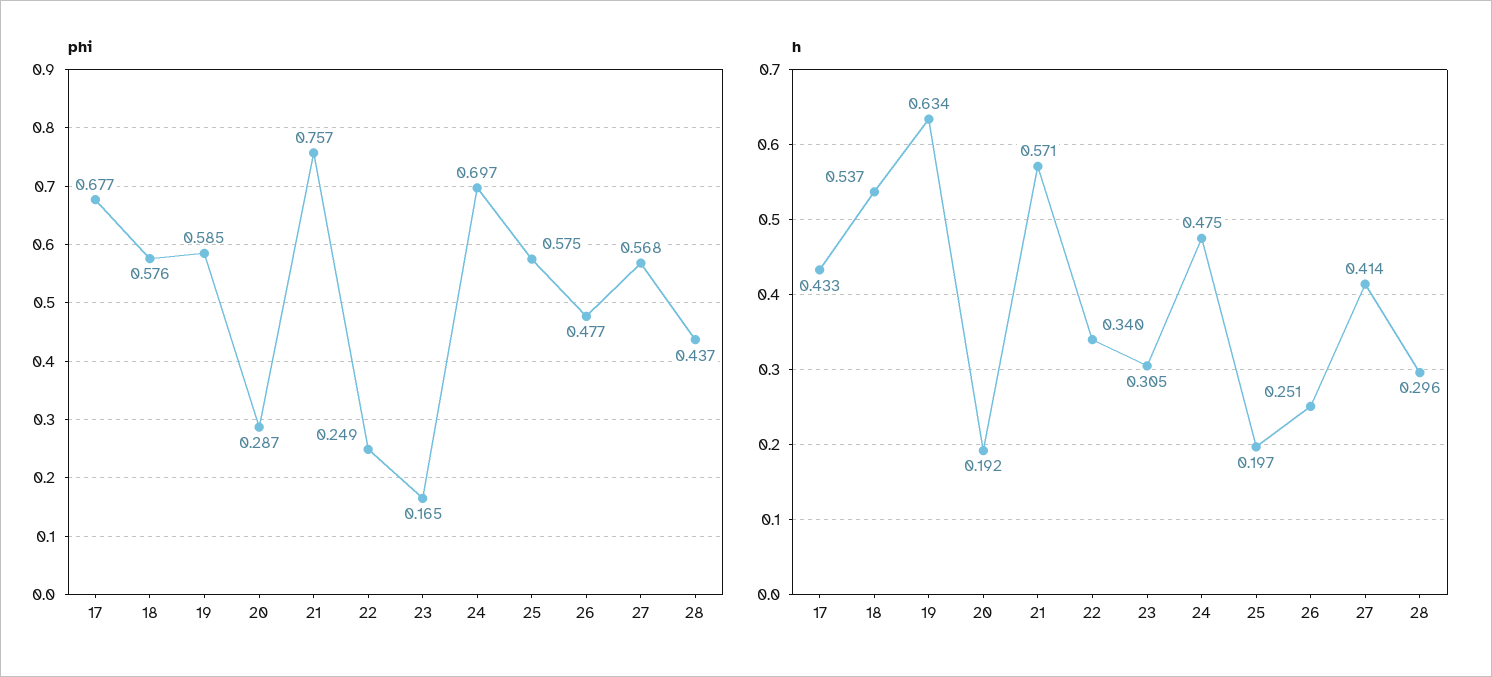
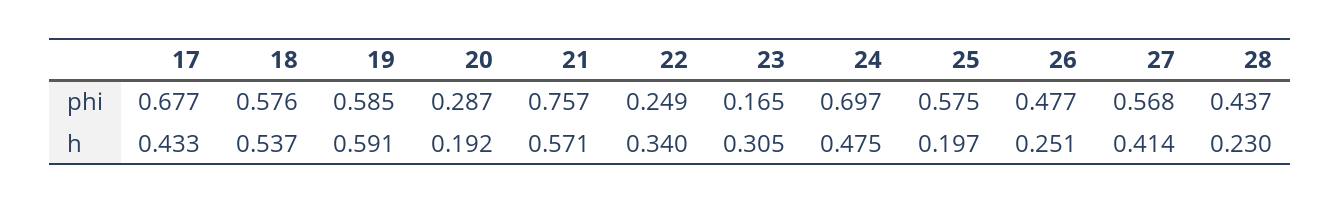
h, 19: 0.634 -> 0.591
h, 28: 0.296 -> 0.23

